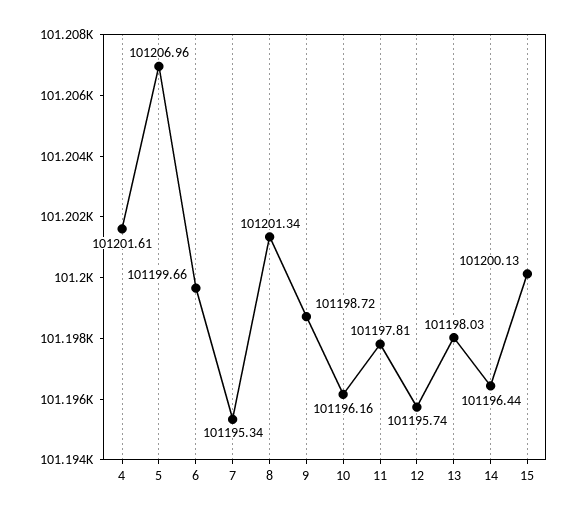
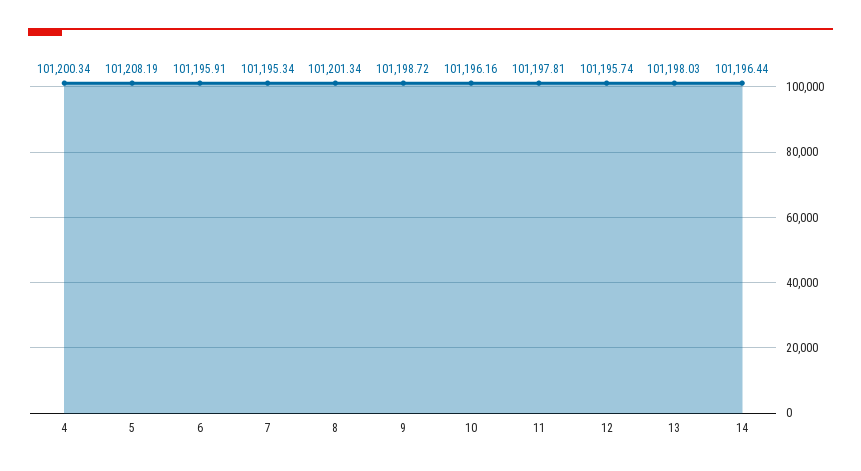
4: 101201.61 -> 101200.34
5: 101206.96 -> 101208.19
6: 101199.66 -> 101195.91
15: 101200.13 -> none

